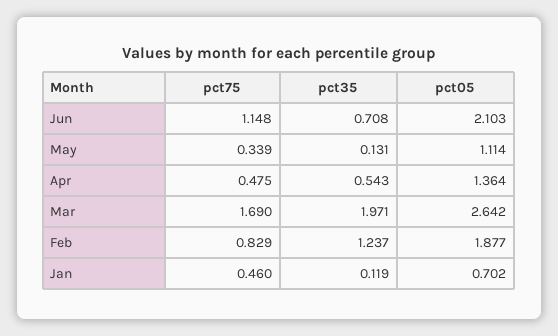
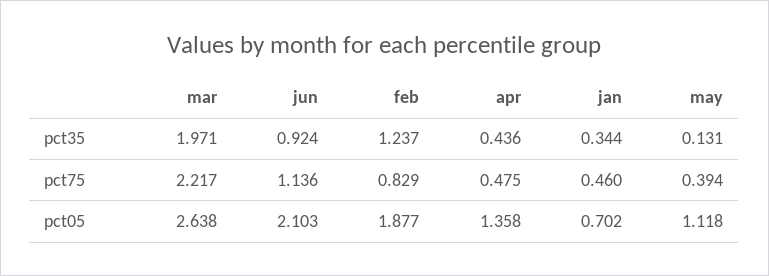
pct75, Jun: 1.148 -> 1.136
pct35, Jun: 0.708 -> 0.924
pct75, May: 0.339 -> 0.394
pct05, May: 1.114 -> 1.118
pct35, Apr: 0.543 -> 0.436
pct05, Apr: 1.364 -> 1.358
pct75, Mar: 1.69 -> 2.217
pct05, Mar: 2.642 -> 2.638
pct35, Jan: 0.119 -> 0.344

